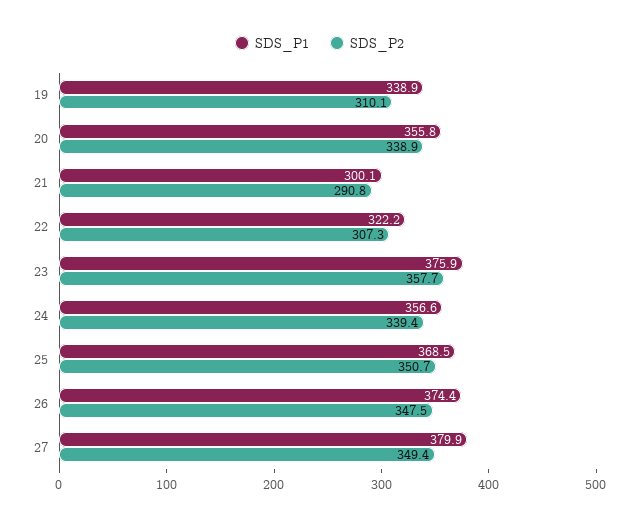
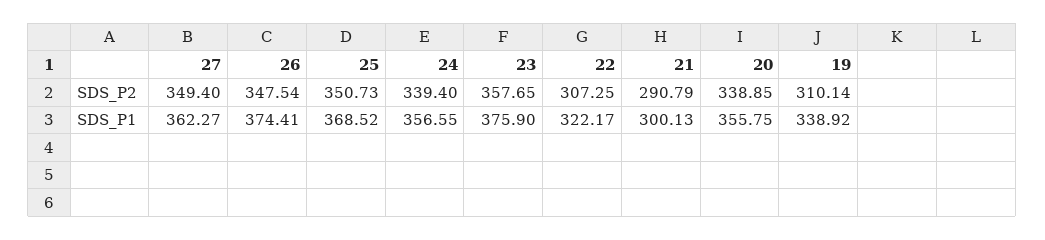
SDS_P1, 27: 379.9 -> 362.27

